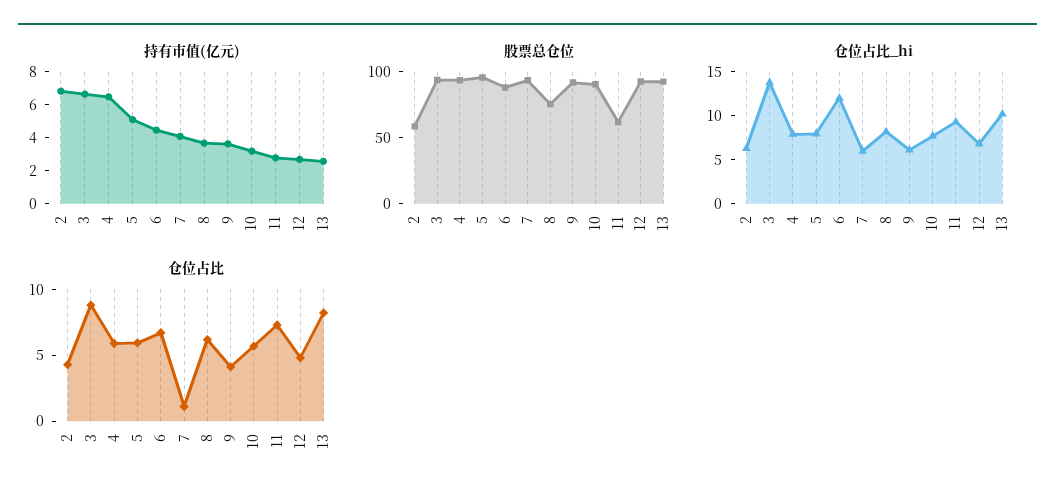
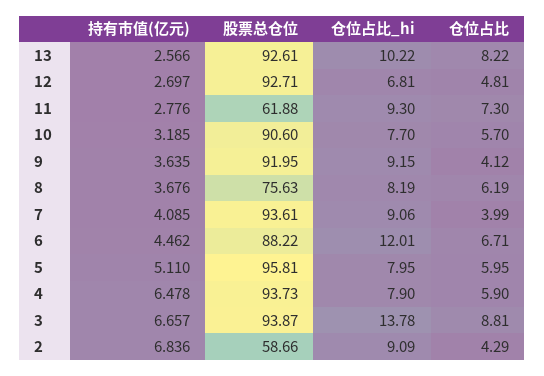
仓位占比_hi, 2: 6 -> 9.09
仓位占比_hi, 7: 6 -> 9.06
仓位占比_hi, 9: 6 -> 9.15
仓位占比, 7: 1 -> 3.99

